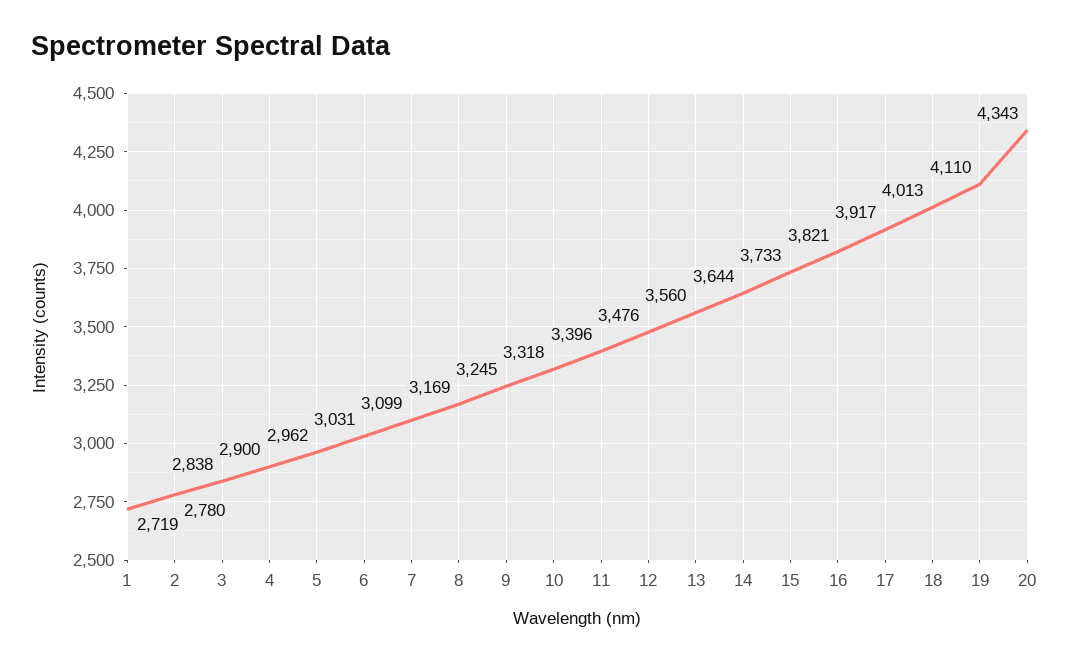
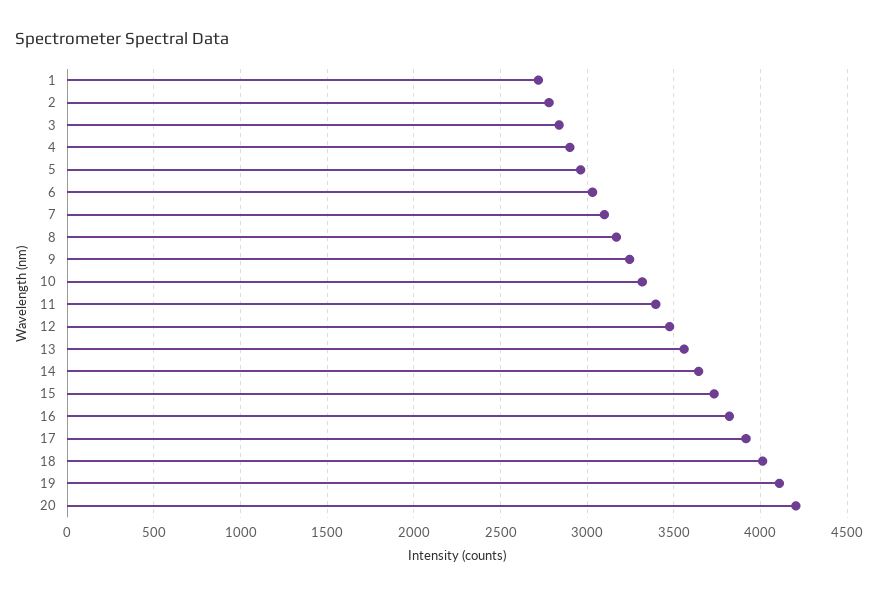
20: 4343 -> 4200

